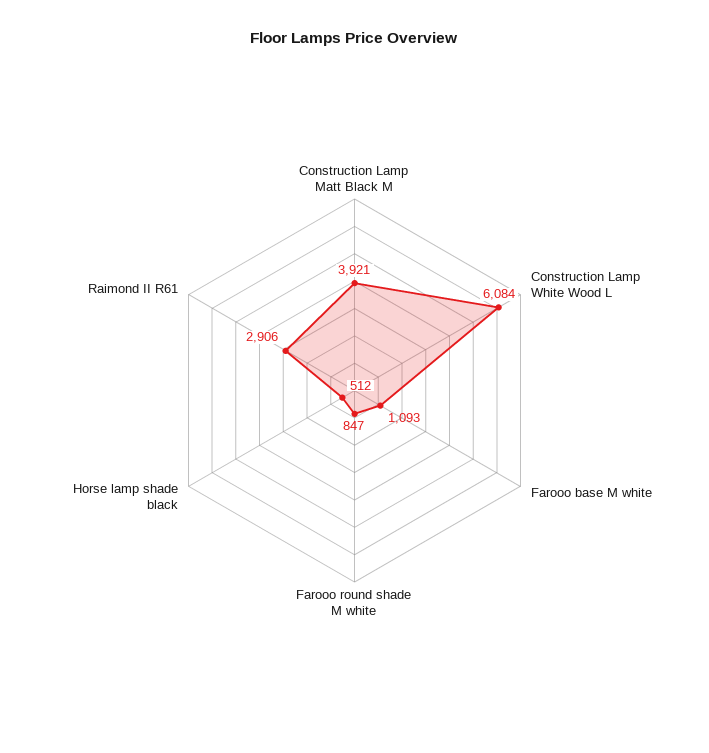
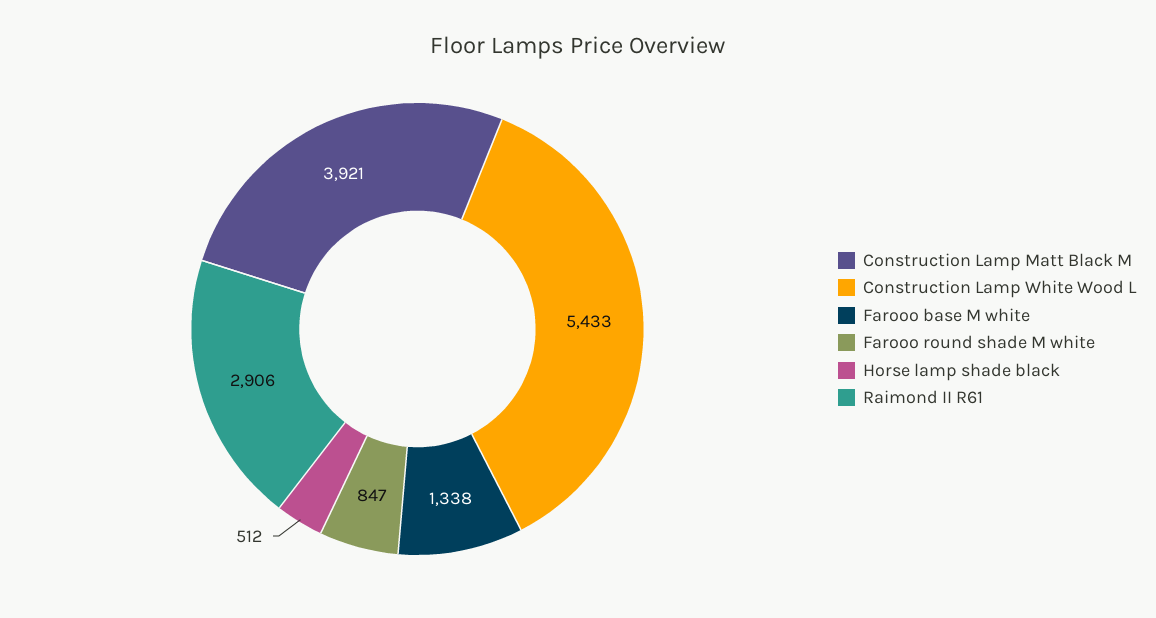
Construction Lamp White Wood L: 6084 -> 5433
Farooo base M white: 1093 -> 1338

